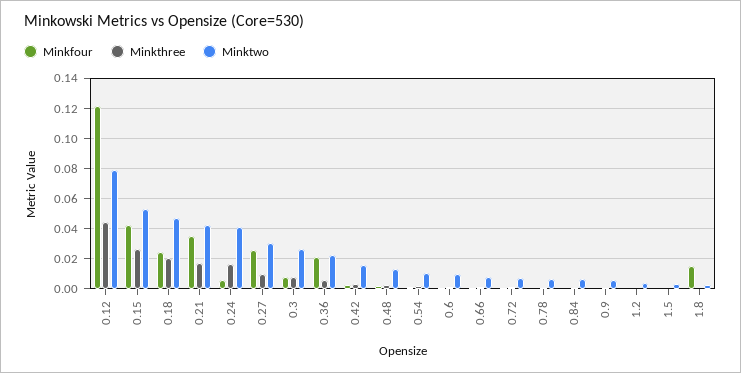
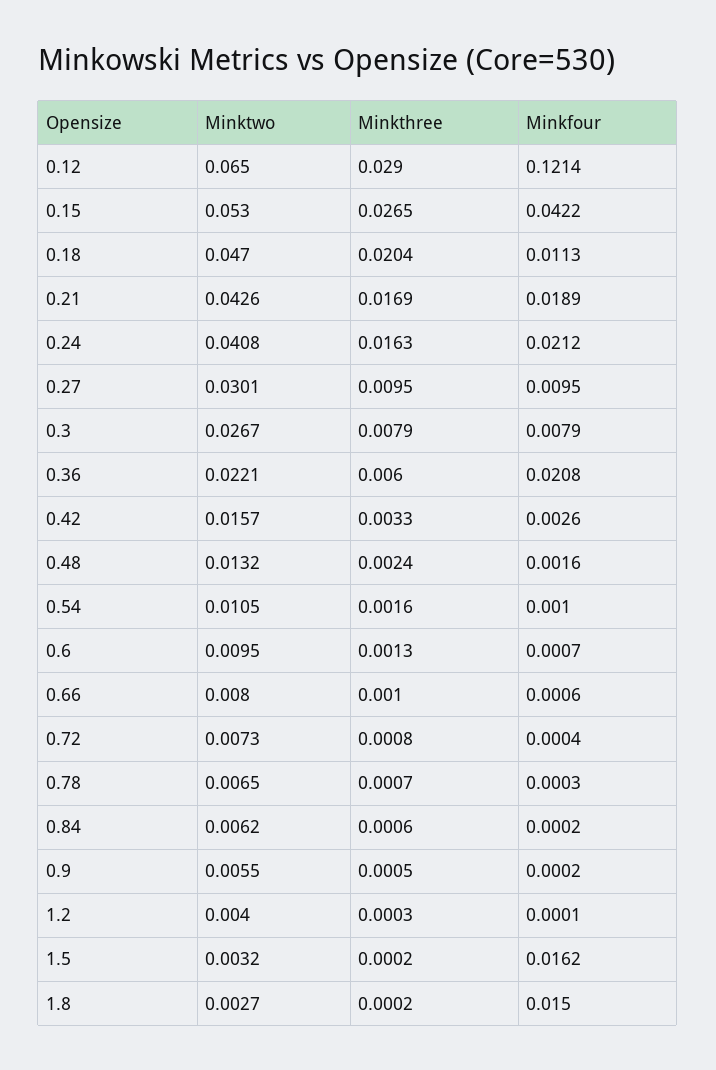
Minkthree, 0.12: 0.045 -> 0.029
Minktwo, 0.12: 0.08 -> 0.065
Minkfour, 0.18: 0.025 -> 0.0113
Minkfour, 0.21: 0.035 -> 0.0189
Minkfour, 0.24: 0.005 -> 0.0212
Minkfour, 0.27: 0.025 -> 0.0095
Minkfour, 1.5: 0 -> 0.0162

